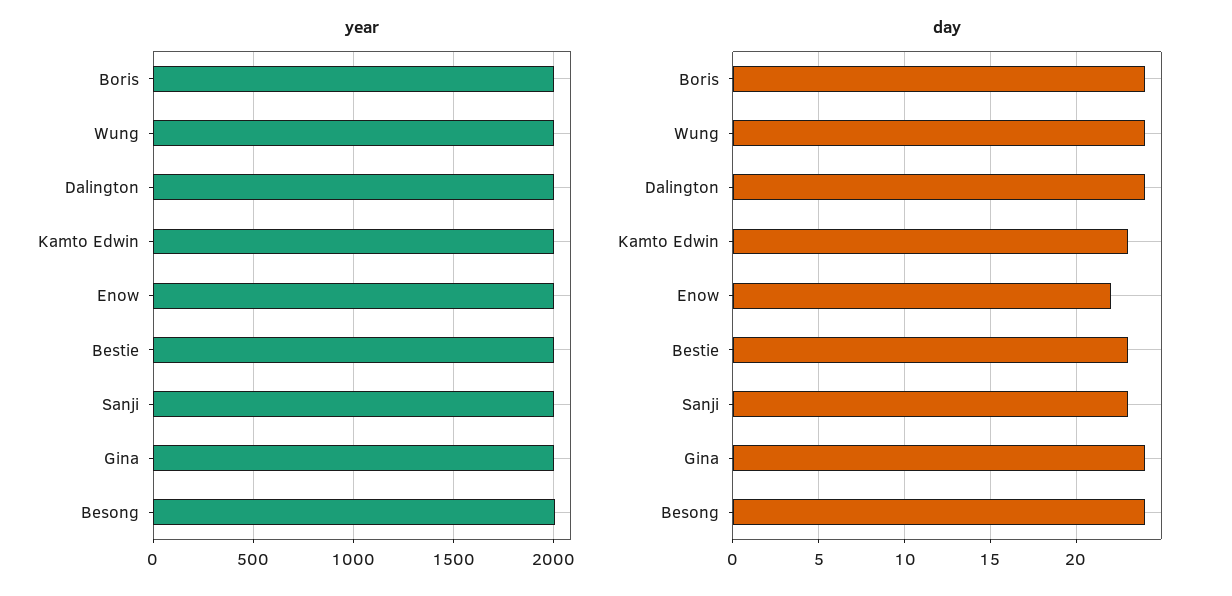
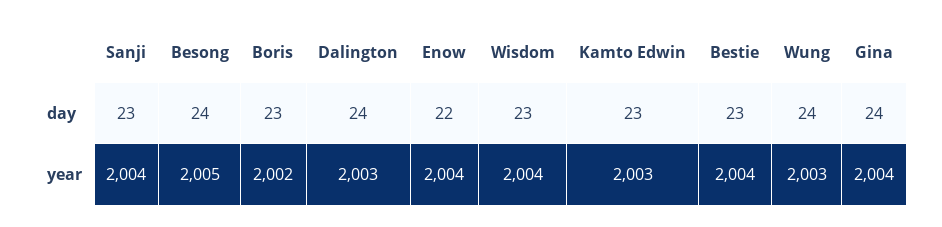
day, Boris: 24 -> 23
day, Wisdom: none -> 23
year, Wisdom: none -> 2004

